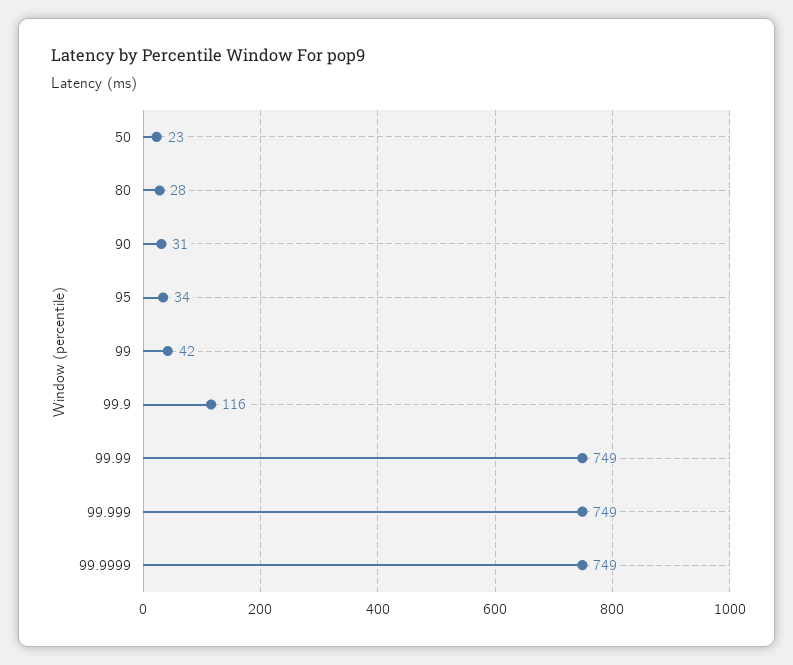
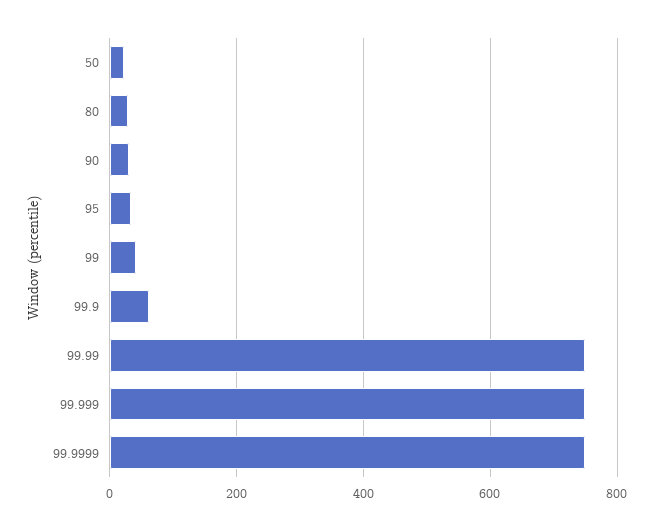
99.9: 116 -> 60

